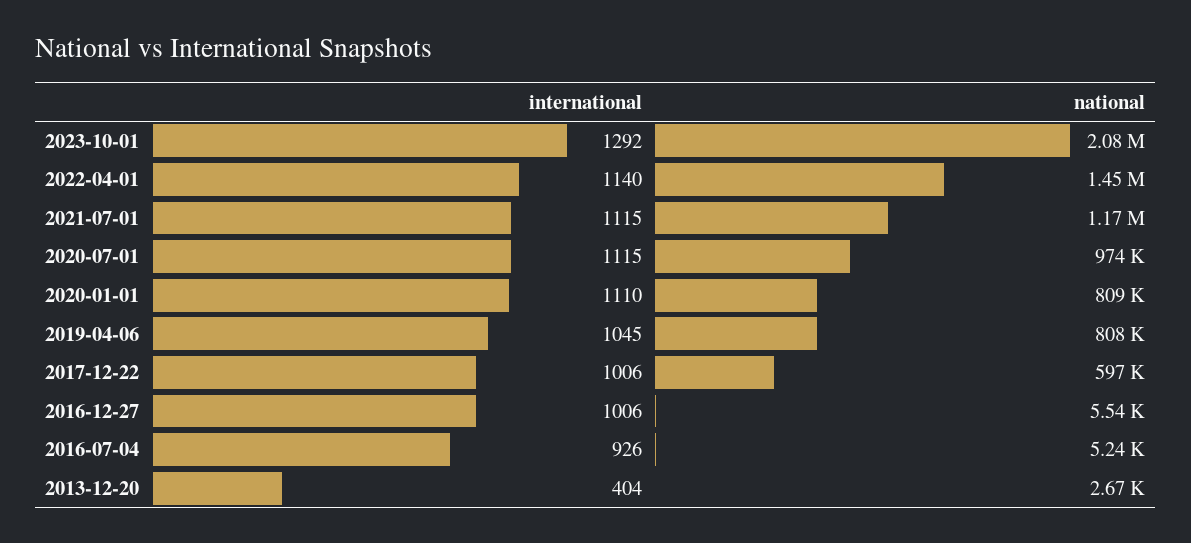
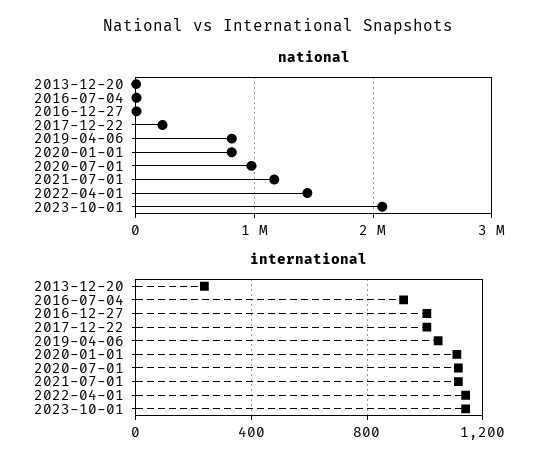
international, 2023-10-01: 1292 -> 1150
national, 2017-12-22: 597000 -> 200000
international, 2013-12-20: 404 -> 250

